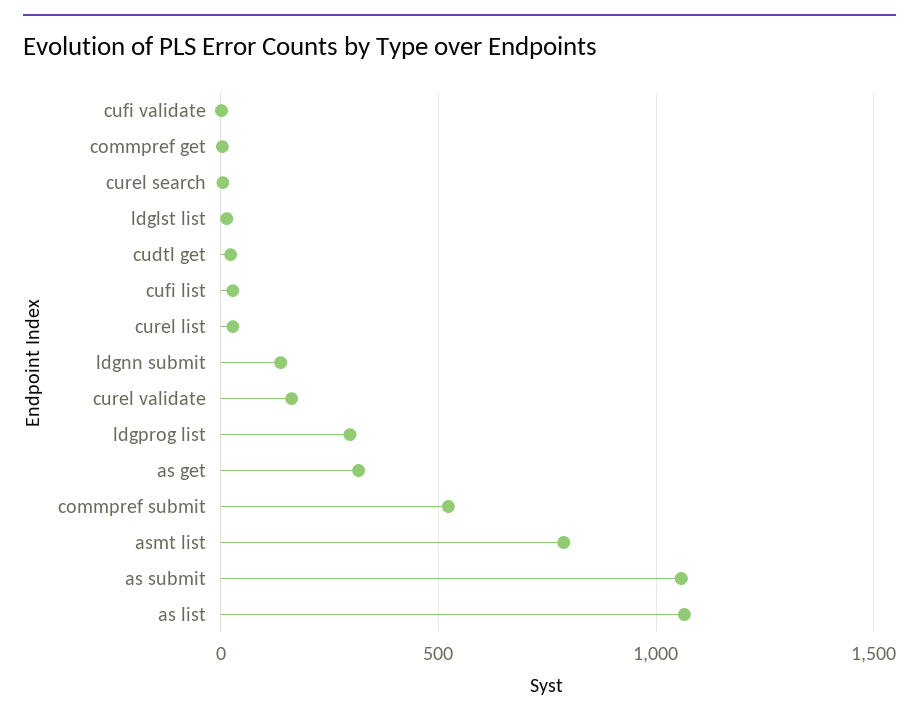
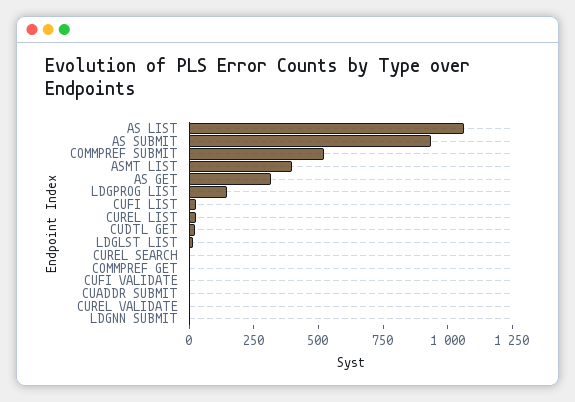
ldgnn submit: 150 -> 0
curel validate: 150 -> 0
ldgprog list: 300 -> 150
asmt list: 800 -> 400
as submit: 1050 -> 950
CUADDR SUBMIT: none -> 0

